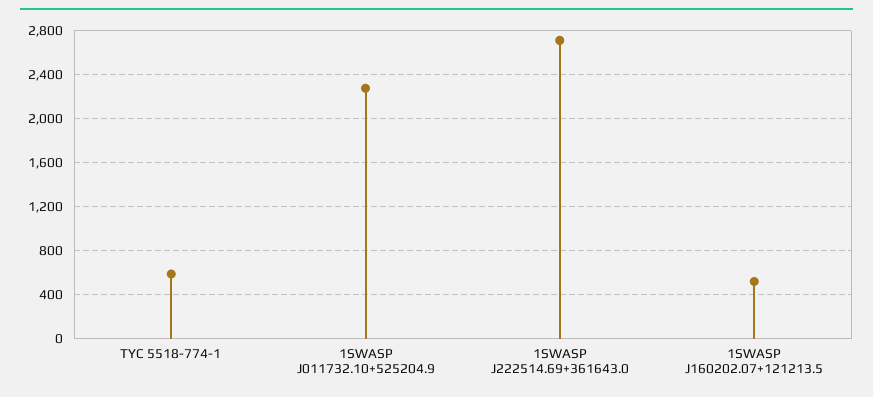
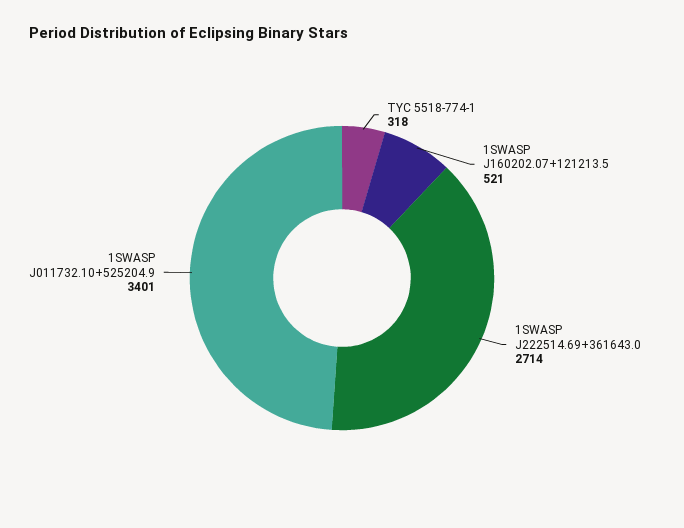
TYC 5518-774-1: 600 -> 318
1SWASP J011732.10+525204.9: 2300 -> 3401

